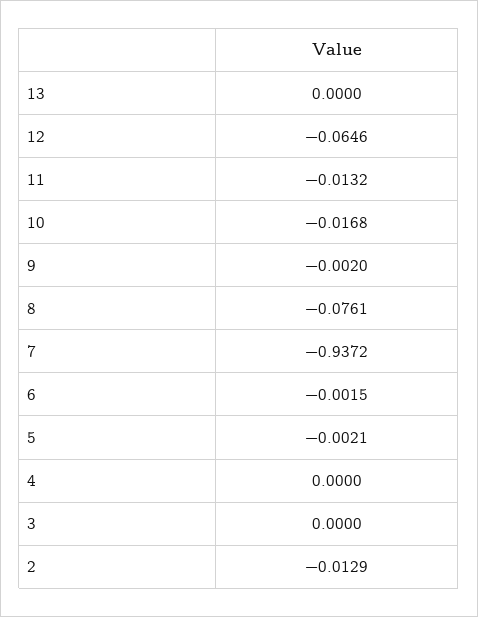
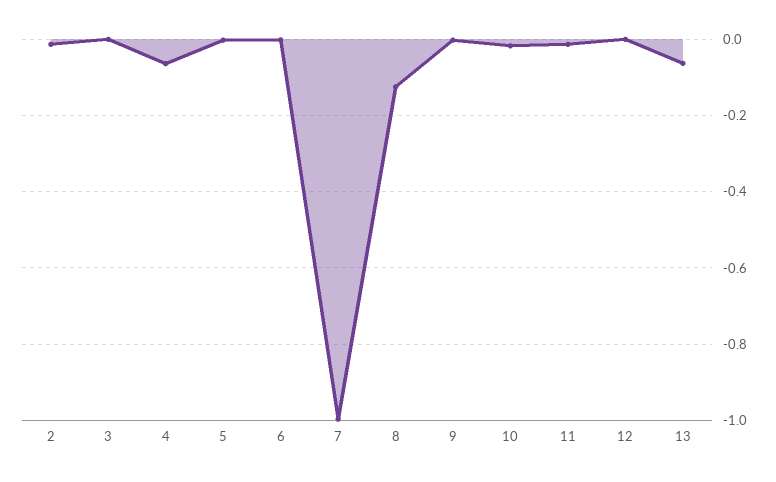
13: 0 -> -0.06
12: -0.0646 -> 0
8: -0.0761 -> -0.12
7: -0.9372 -> -1
4: 0 -> -0.06

